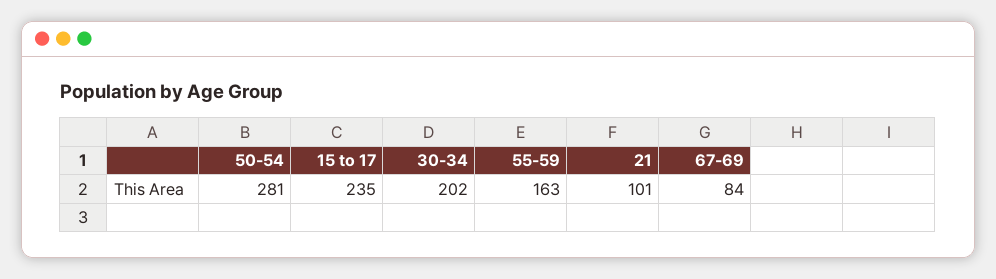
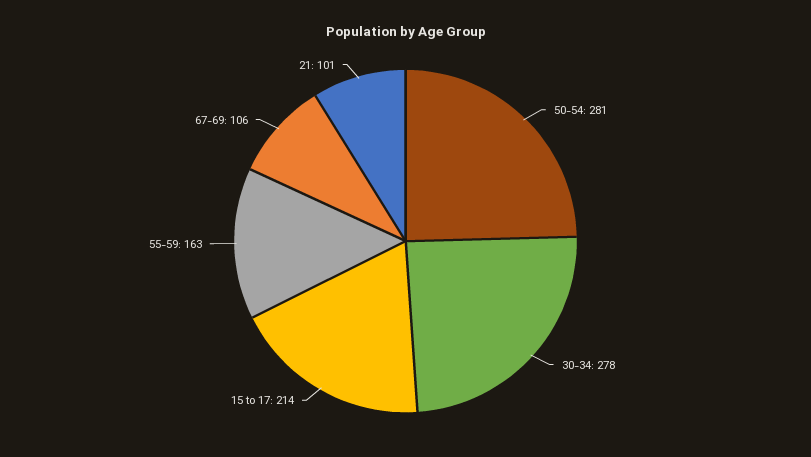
15 to 17: 235 -> 214
30-34: 202 -> 278
67-69: 84 -> 106

